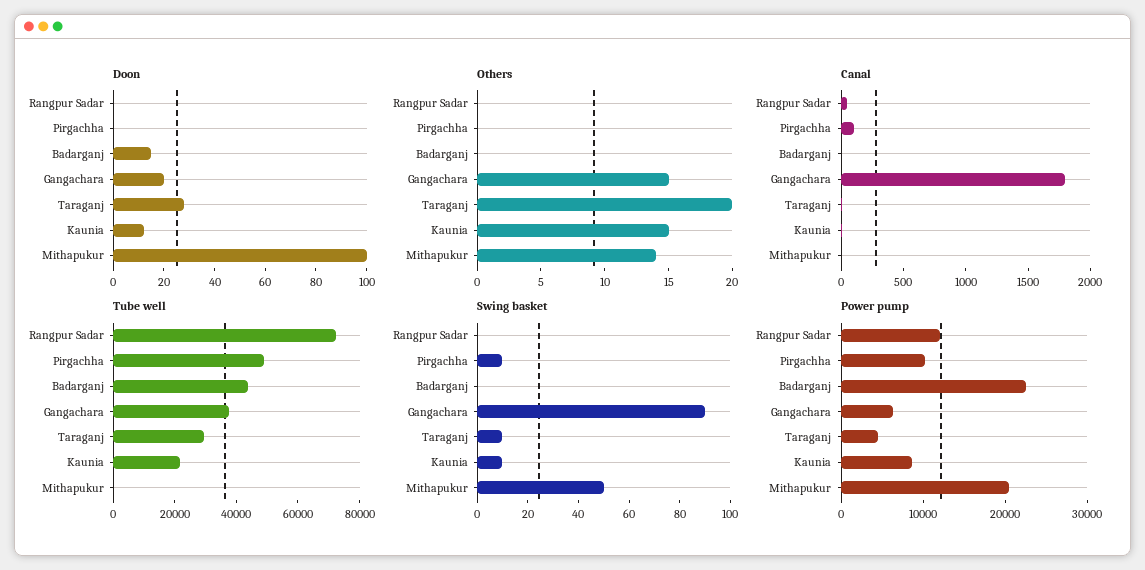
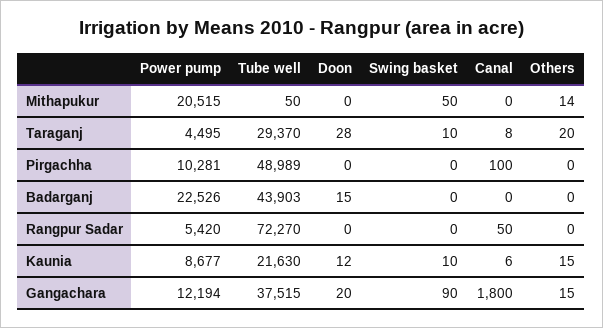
Doon, Mithapukur: 100 -> 0
Swing basket, Pirgachha: 10 -> 0
Power pump, Rangpur Sadar: 12000 -> 5420
Power pump, Gangachara: 6000 -> 12194

